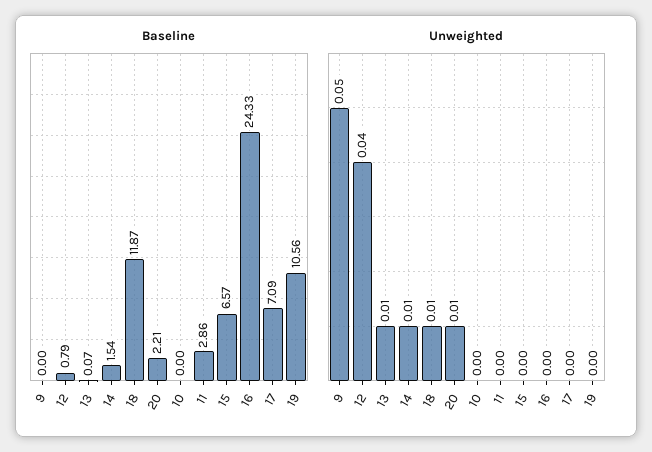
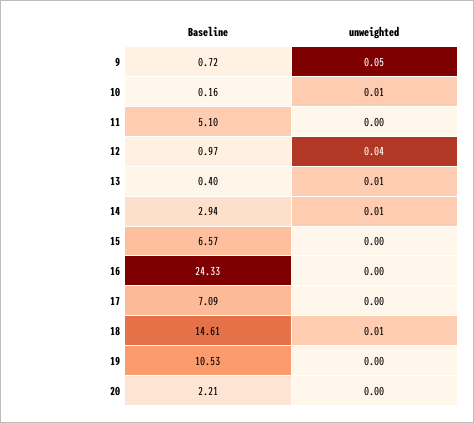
Baseline, 9: 0 -> 0.72
Baseline, 12: 0.79 -> 0.97
Baseline, 13: 0.07 -> 0.4
Baseline, 14: 1.54 -> 2.94
Baseline, 18: 11.87 -> 14.61
Baseline, 10: 0 -> 0.16
Baseline, 11: 2.86 -> 5.1
Baseline, 19: 10.56 -> 10.53
Unweighted, 20: 0.01 -> 0
Unweighted, 10: 0 -> 0.01

